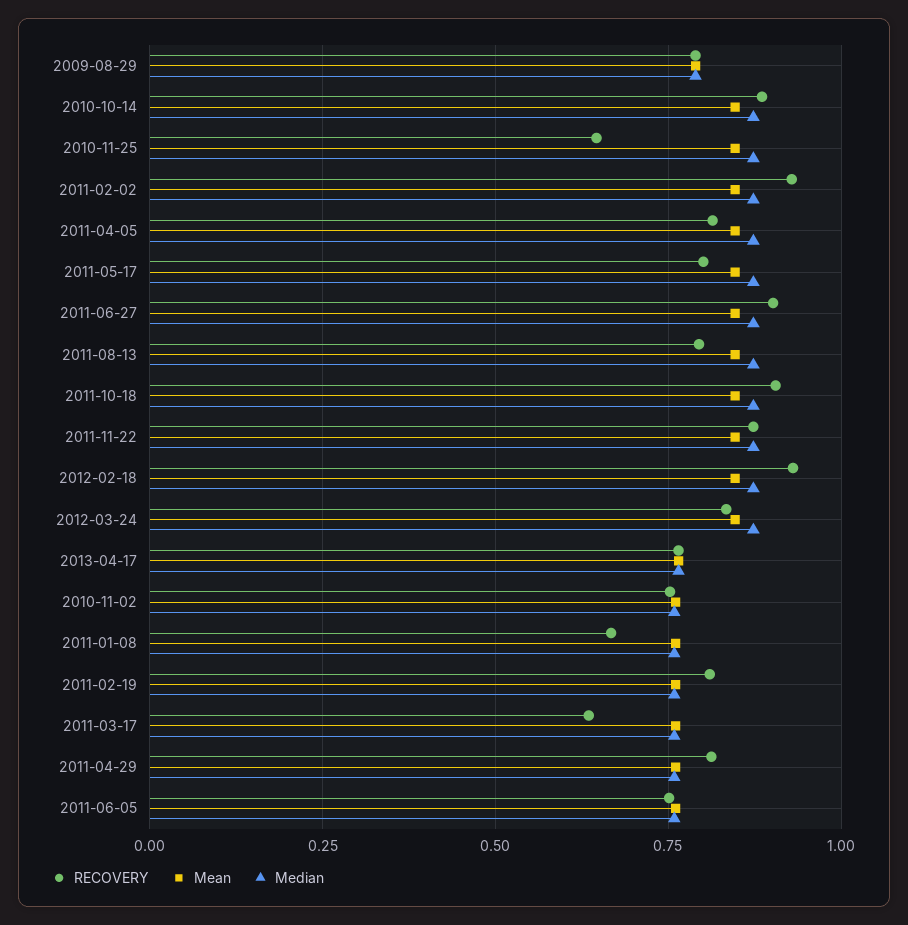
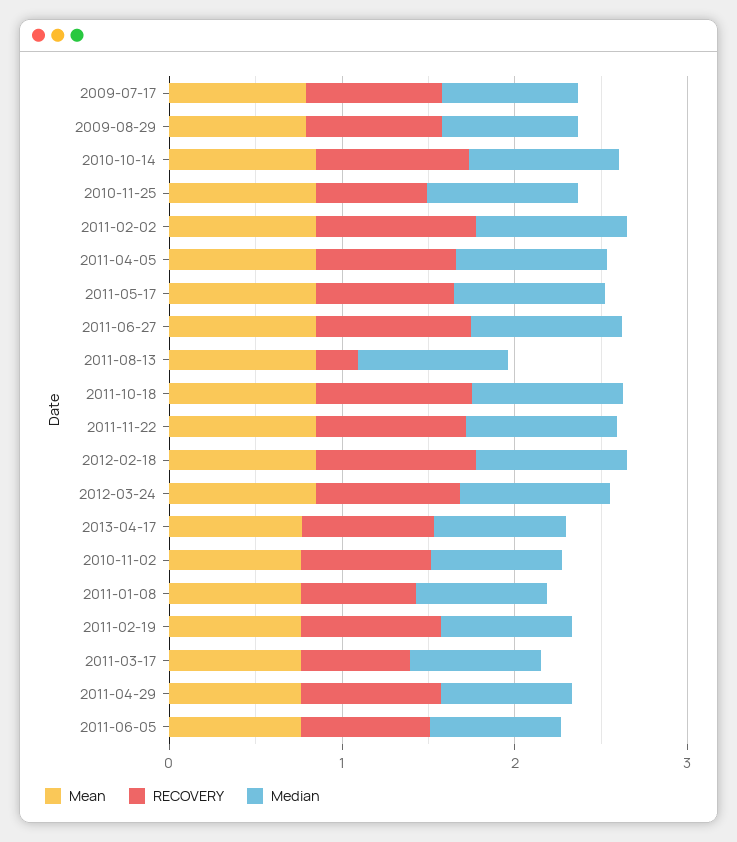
RECOVERY, 2011-08-13: 0.8 -> 0.2
Mean, 2009-07-17: none -> 0.8
RECOVERY, 2009-07-17: none -> 0.8
Median, 2009-07-17: none -> 0.8

